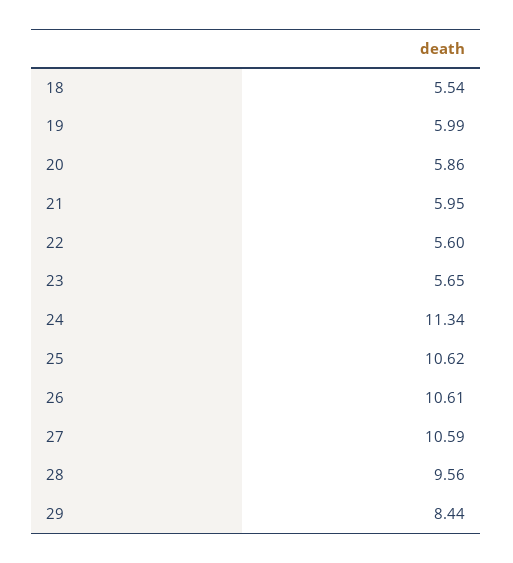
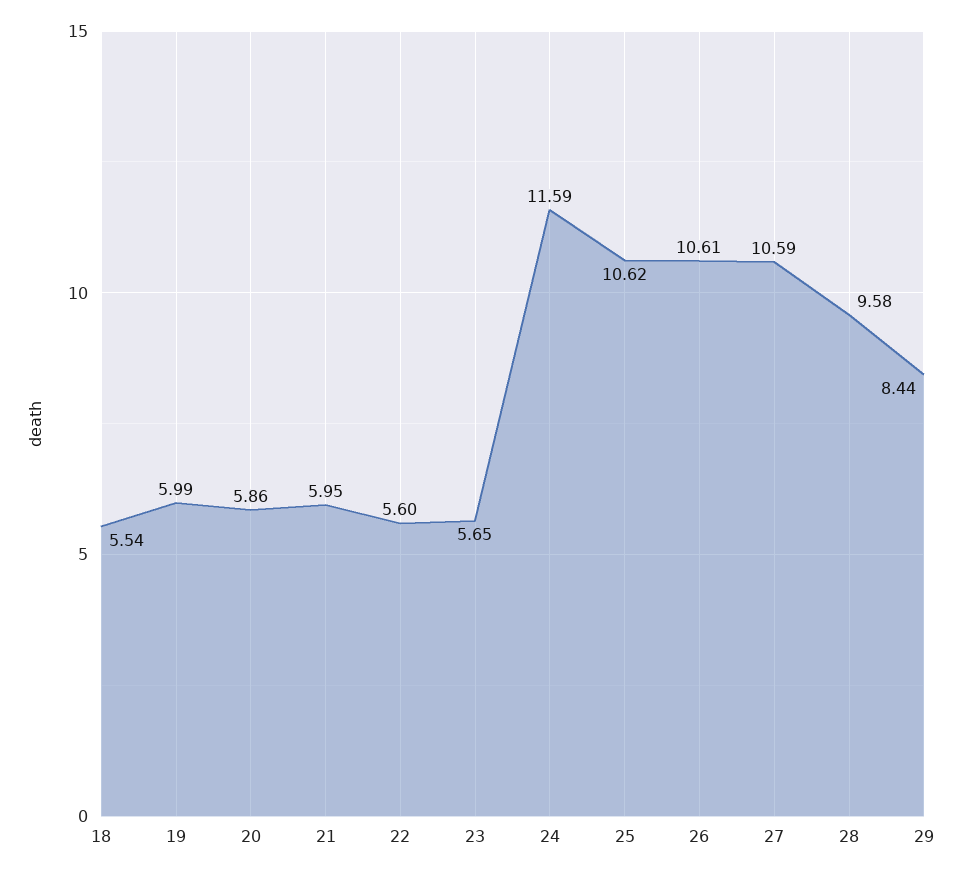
24: 11.34 -> 11.59
28: 9.56 -> 9.58

